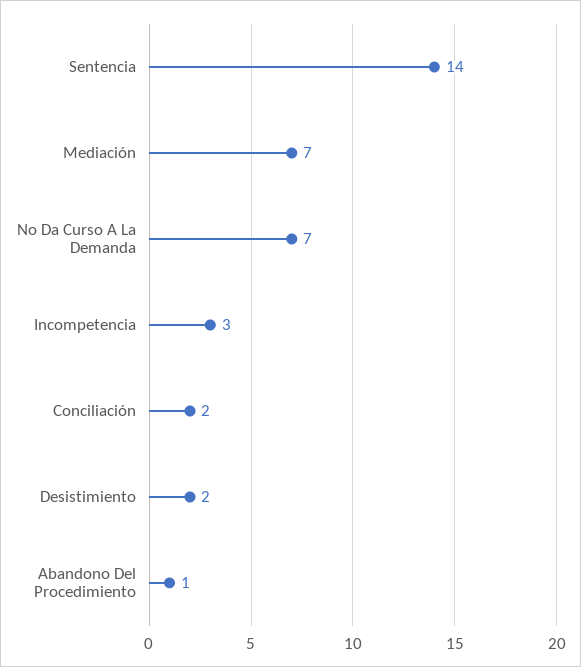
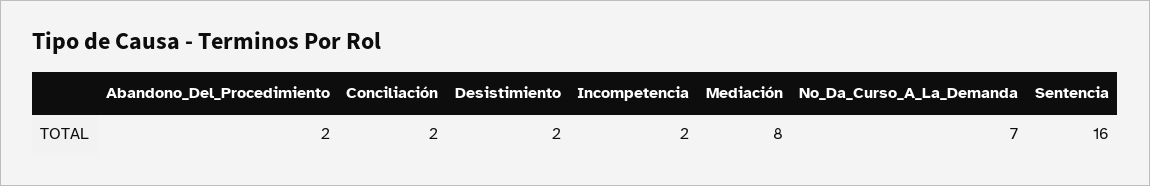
Sentencia: 14 -> 16
Mediación: 7 -> 8
Incompetencia: 3 -> 2
Abandono Del Procedimiento: 1 -> 2

